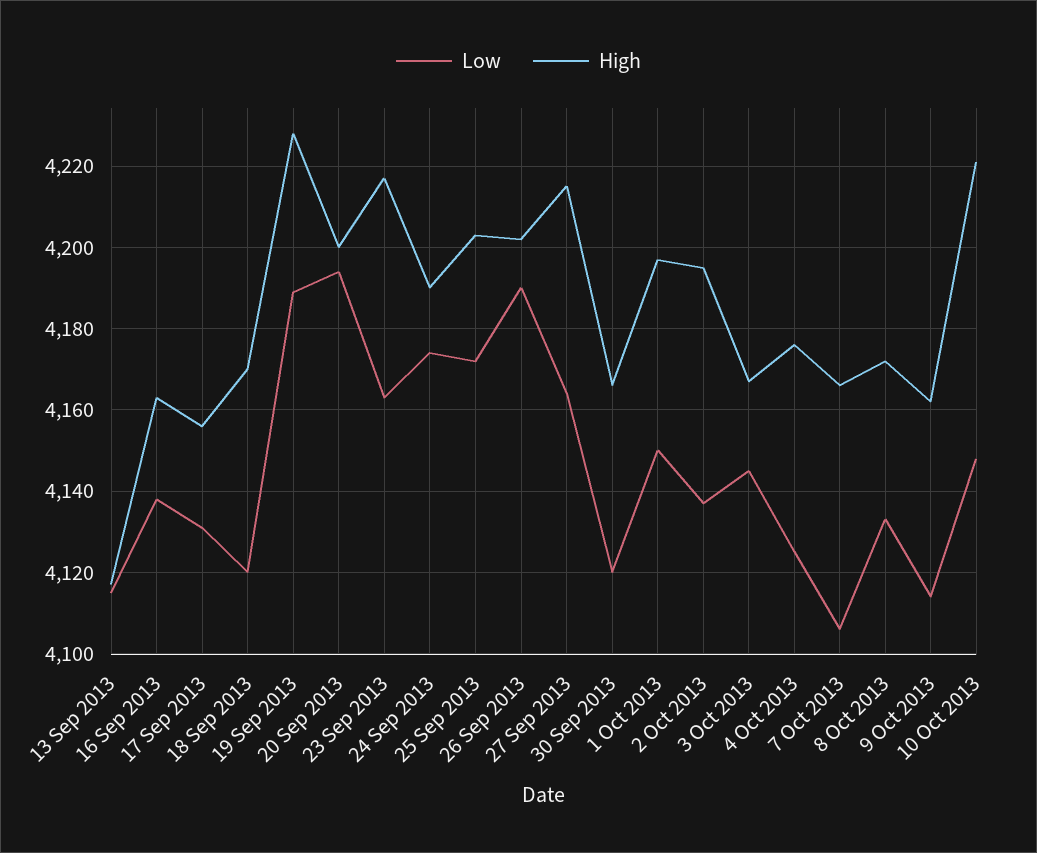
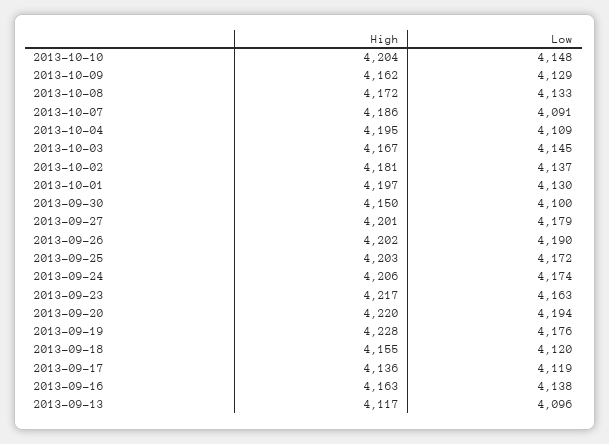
Low, 13 Sep 2013: 4115 -> 4096
Low, 17 Sep 2013: 4130 -> 4119
High, 17 Sep 2013: 4155 -> 4136
High, 18 Sep 2013: 4170 -> 4155
Low, 19 Sep 2013: 4190 -> 4176
High, 20 Sep 2013: 4200 -> 4220
High, 24 Sep 2013: 4190 -> 4206
Low, 27 Sep 2013: 4165 -> 4179
High, 27 Sep 2013: 4215 -> 4201
Low, 30 Sep 2013: 4120 -> 4100
High, 30 Sep 2013: 4165 -> 4150
Low, 1 Oct 2013: 4150 -> 4130
High, 2 Oct 2013: 4195 -> 4181
Low, 4 Oct 2013: 4125 -> 4109
High, 4 Oct 2013: 4175 -> 4195
Low, 7 Oct 2013: 4105 -> 4091
High, 7 Oct 2013: 4165 -> 4186
Low, 9 Oct 2013: 4115 -> 4129
High, 10 Oct 2013: 4220 -> 4204

